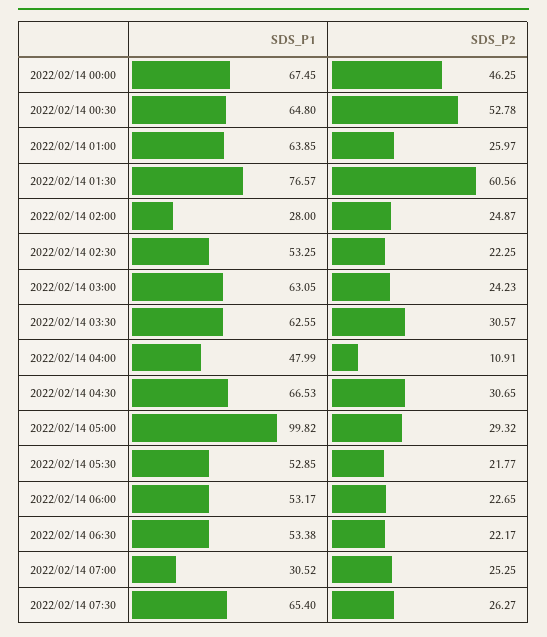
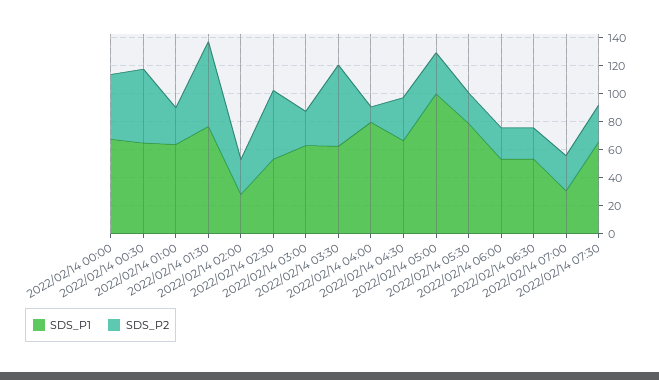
SDS_P2, 2022/02/14 02:30: 22.25 -> 50
SDS_P2, 2022/02/14 03:30: 30.57 -> 60
SDS_P1, 2022/02/14 04:00: 47.99 -> 80
SDS_P1, 2022/02/14 05:30: 52.85 -> 80

